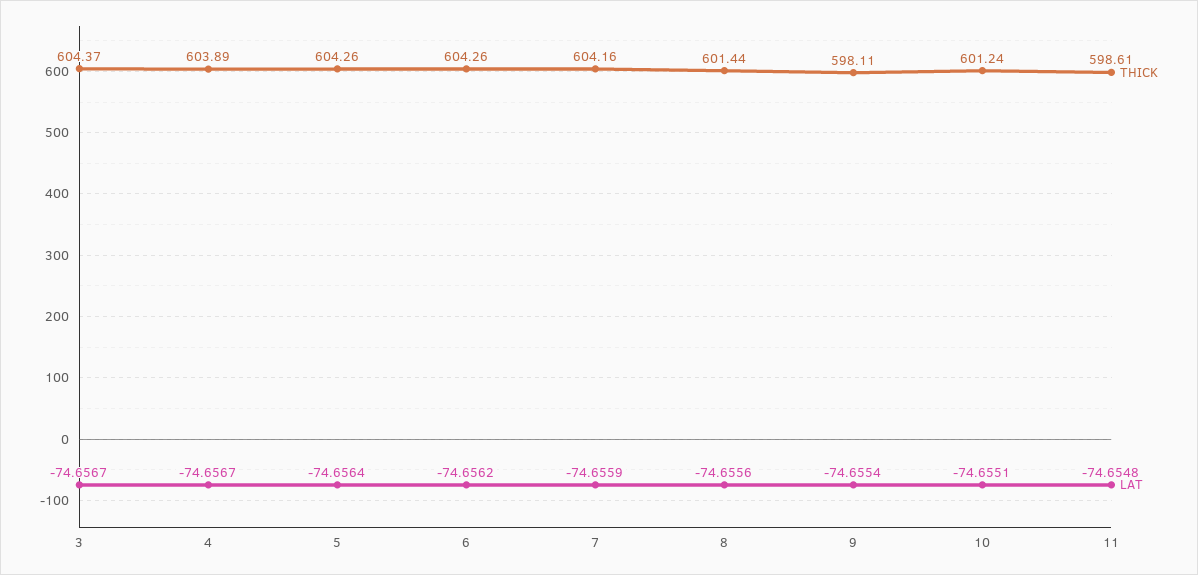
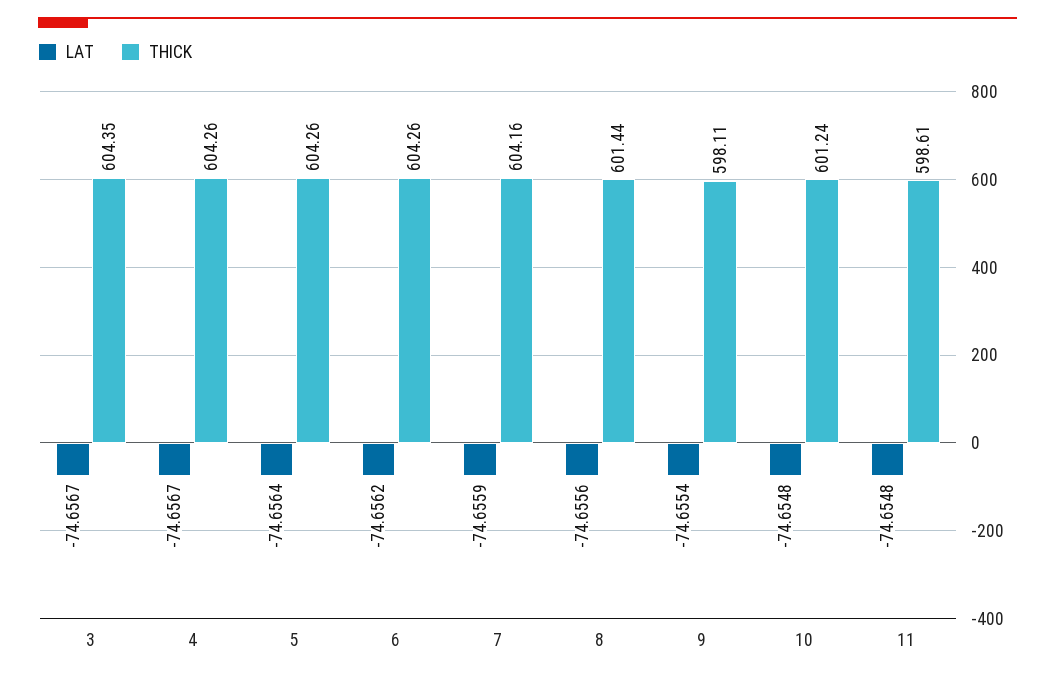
THICK, 3: 604.37 -> 604.35
THICK, 4: 603.89 -> 604.26
LAT, 10: -74.6551 -> -74.6548

